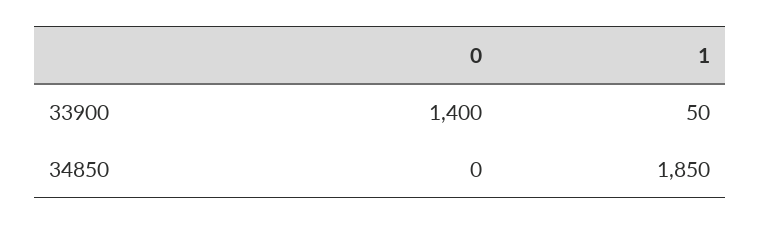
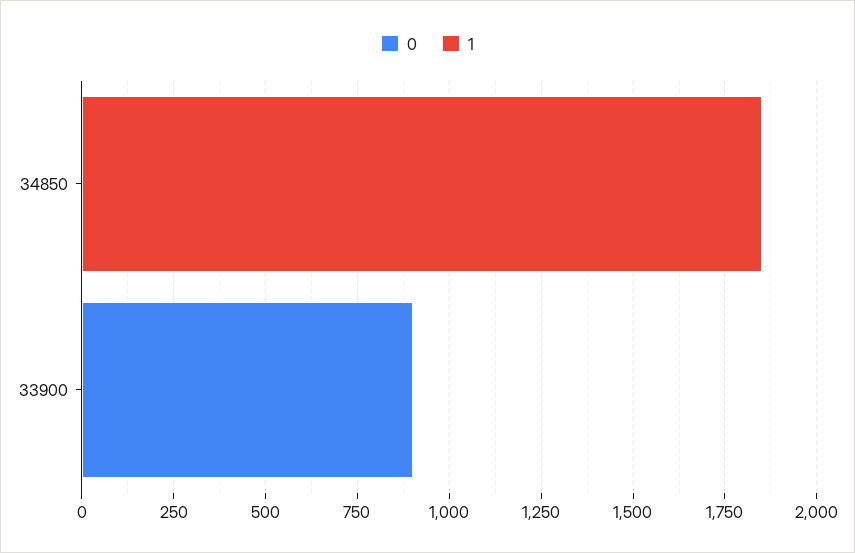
0, 33900: 1400 -> 900
1, 33900: 50 -> 0

